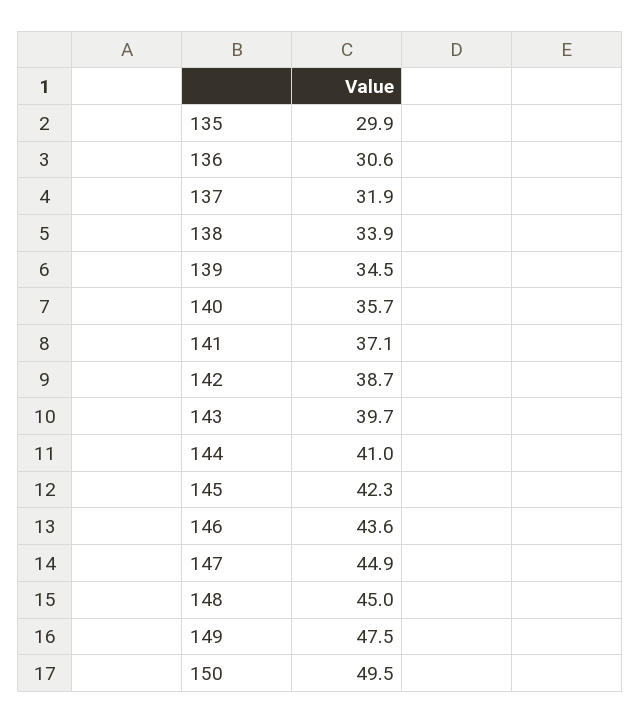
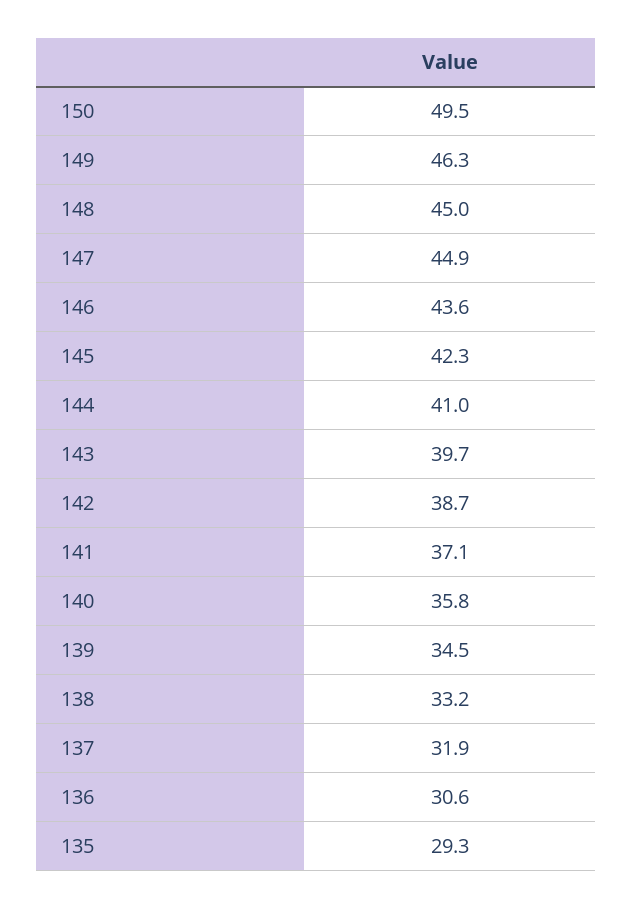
135: 29.9 -> 29.3
138: 33.9 -> 33.2
140: 35.7 -> 35.8
149: 47.5 -> 46.3

